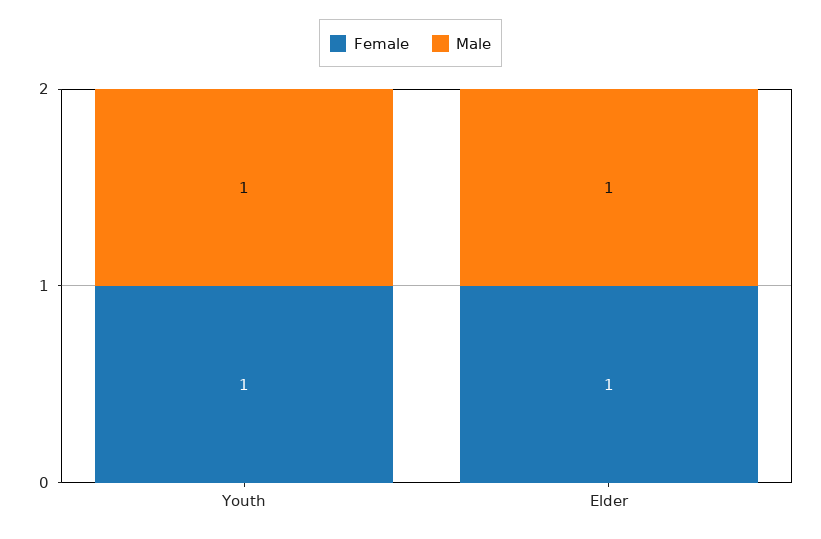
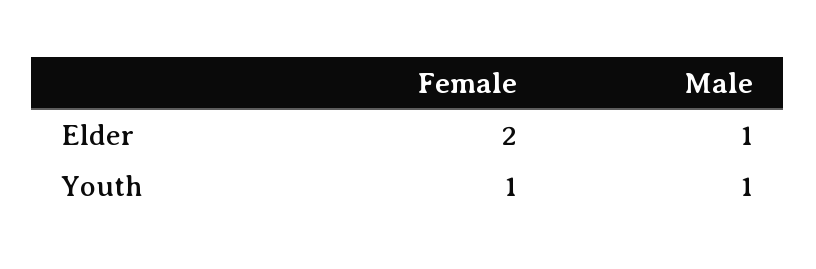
Female, Elder: 1 -> 2

